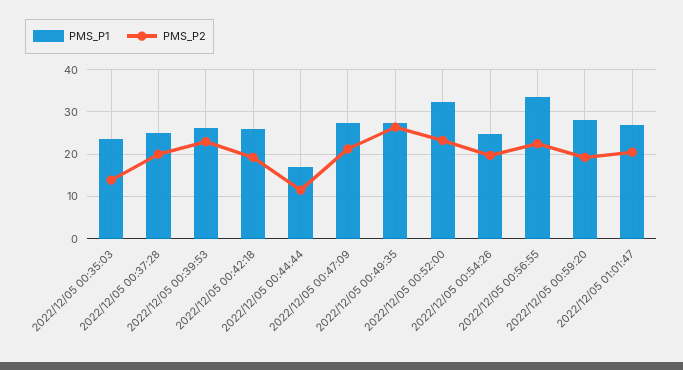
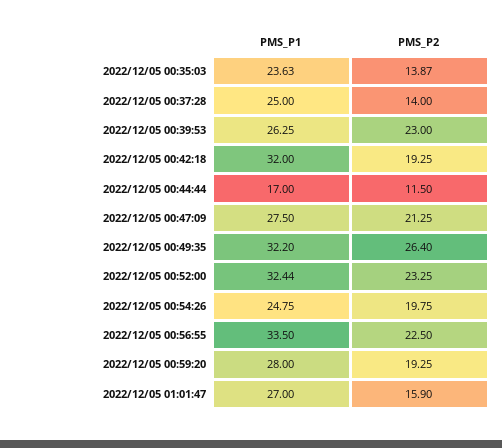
PMS_P2, 2022/12/05 00:37:28: 20 -> 14
PMS_P1, 2022/12/05 00:42:18: 26 -> 32
PMS_P1, 2022/12/05 00:49:35: 28 -> 32.2
PMS_P2, 2022/12/05 01:01:47: 20 -> 15.9

